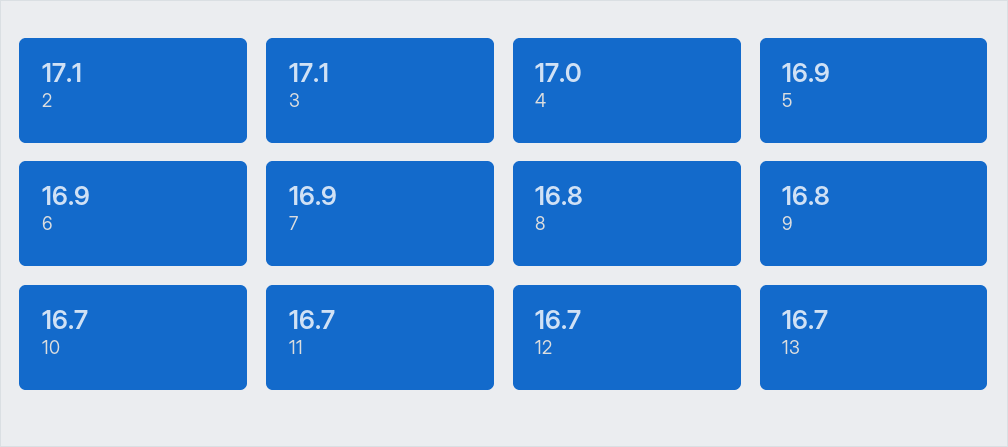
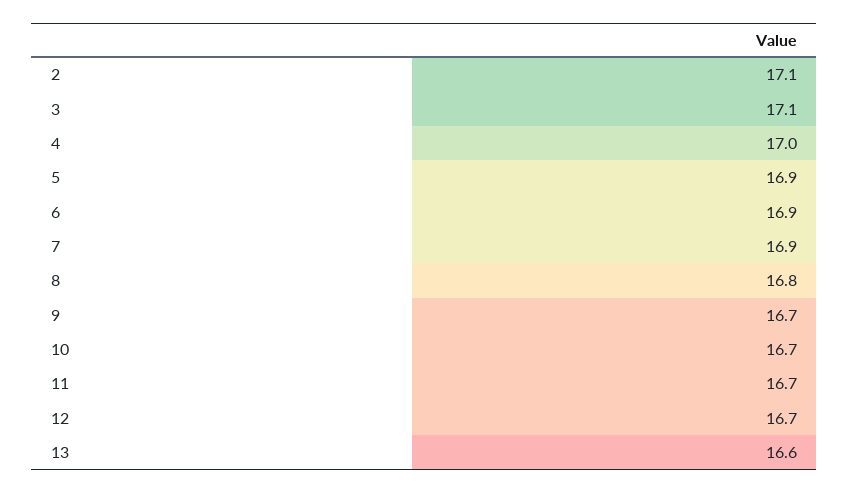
9: 16.8 -> 16.7
13: 16.7 -> 16.6

